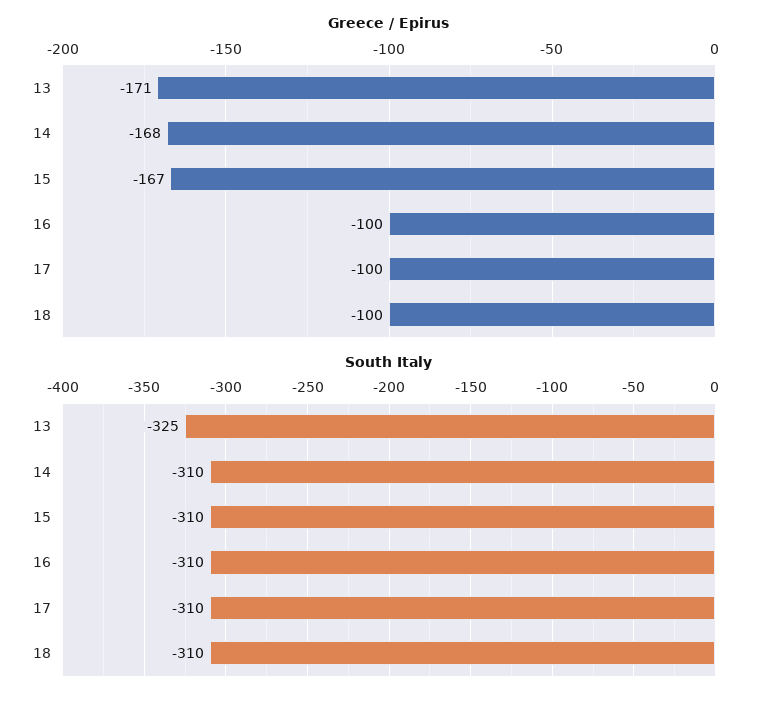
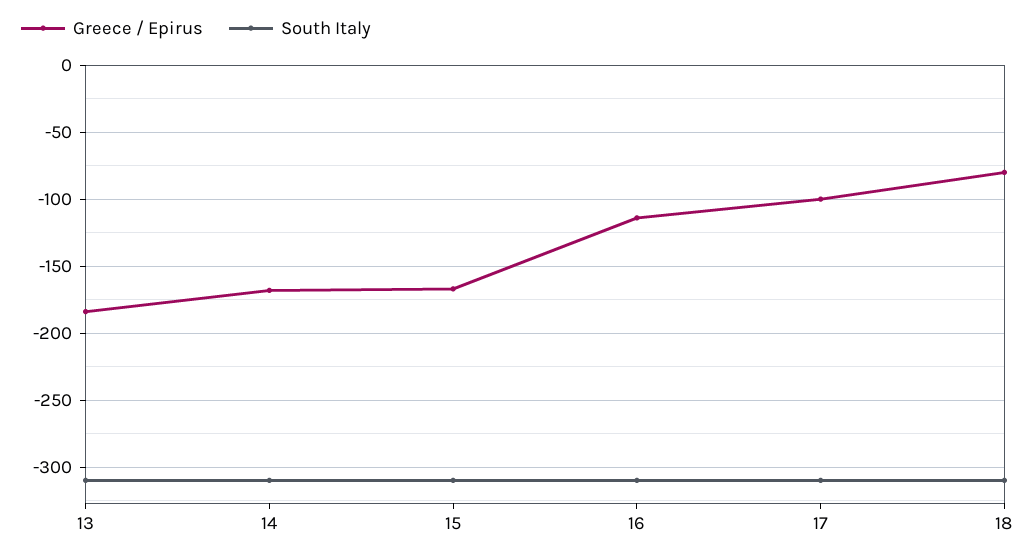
Greece / Epirus, 13: -171 -> -185
Greece / Epirus, 16: -100 -> -115
Greece / Epirus, 18: -100 -> -80
South Italy, 13: -325 -> -310

